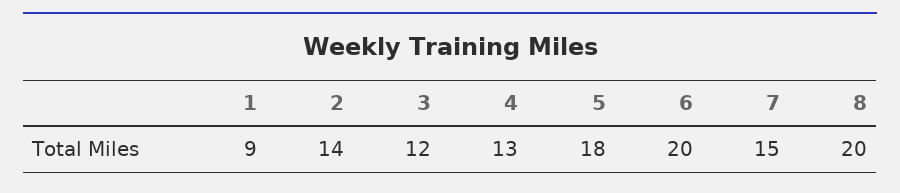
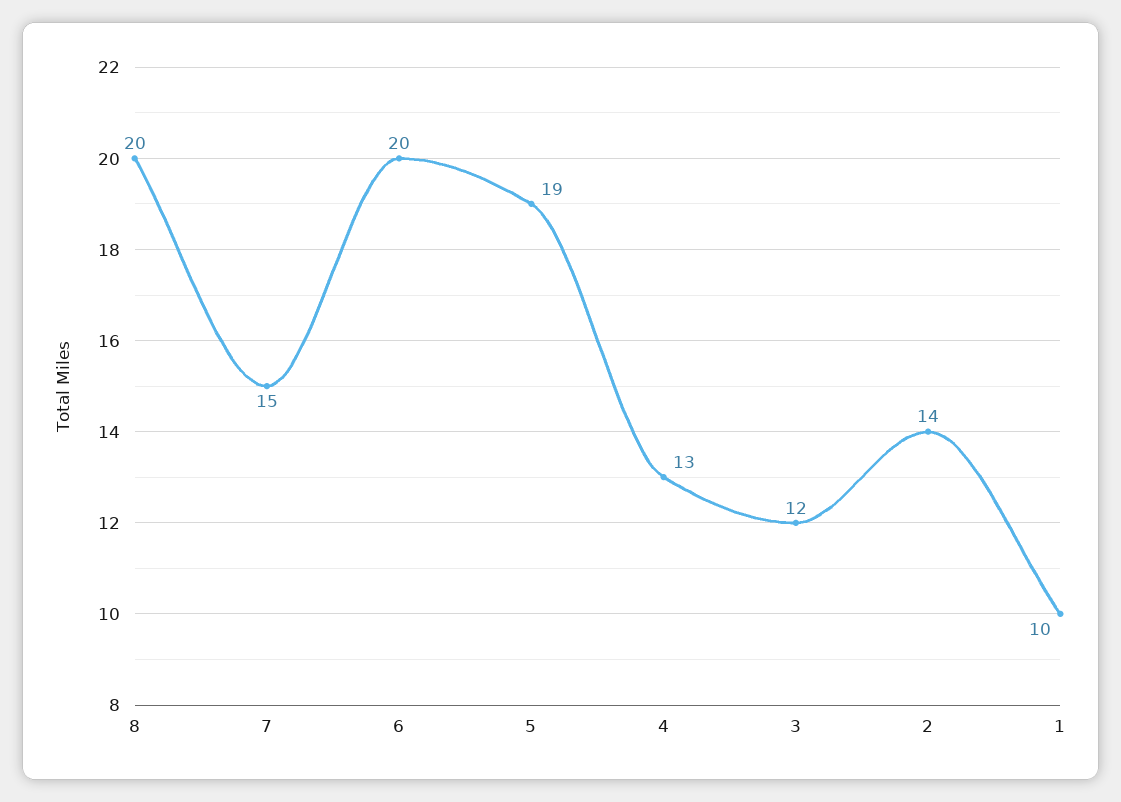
1: 9 -> 10
5: 18 -> 19

